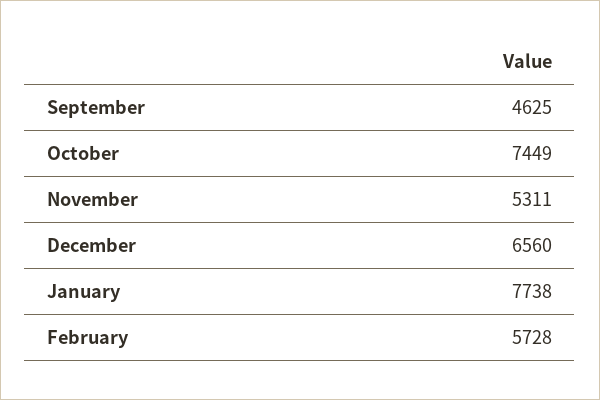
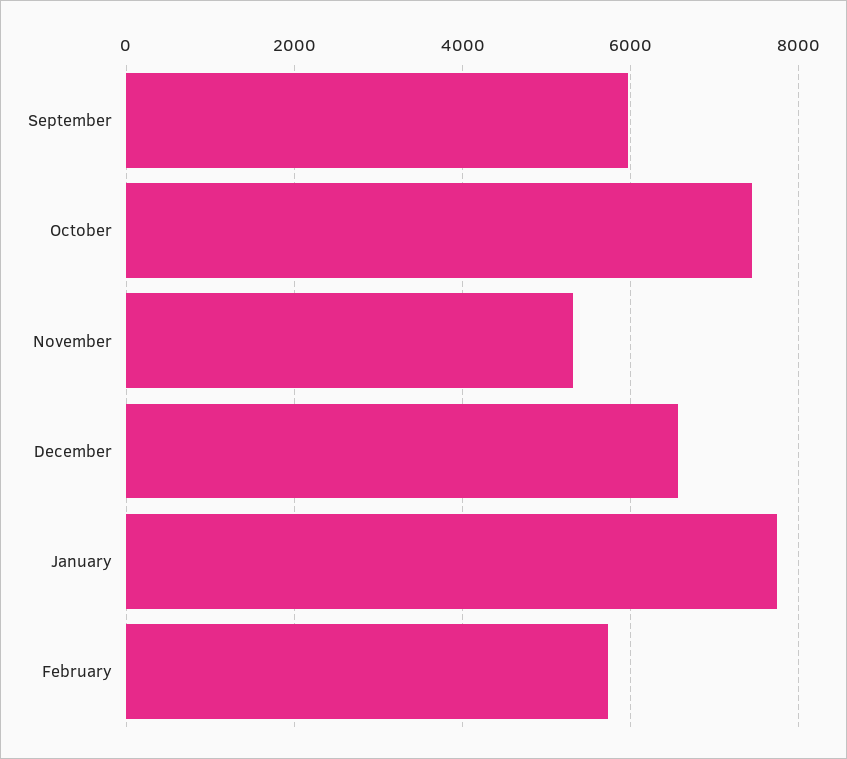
September: 4625 -> 6000

